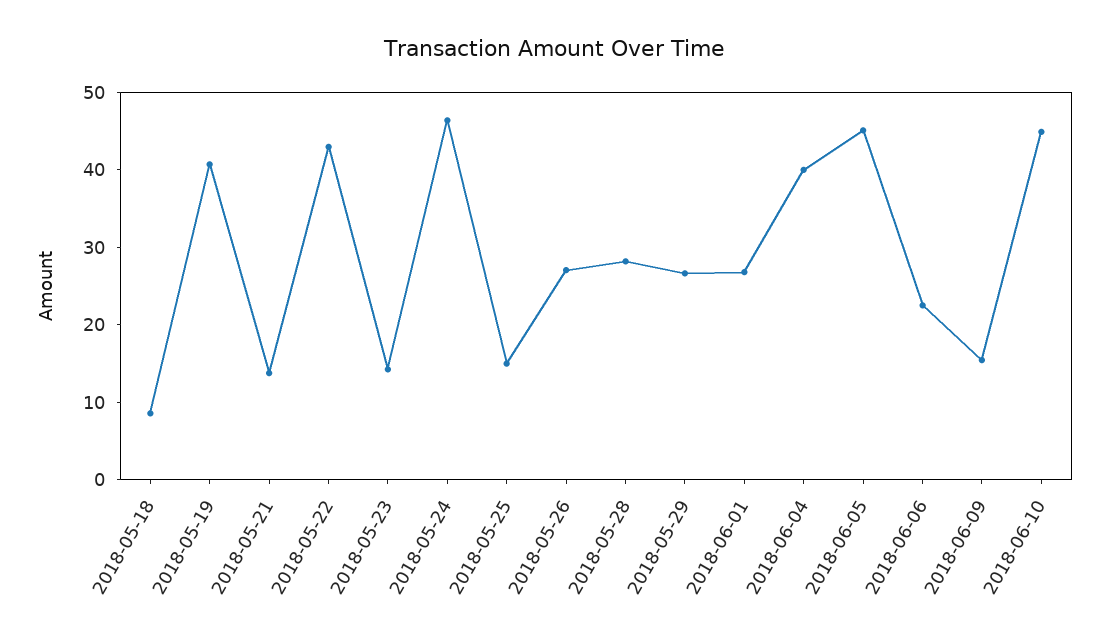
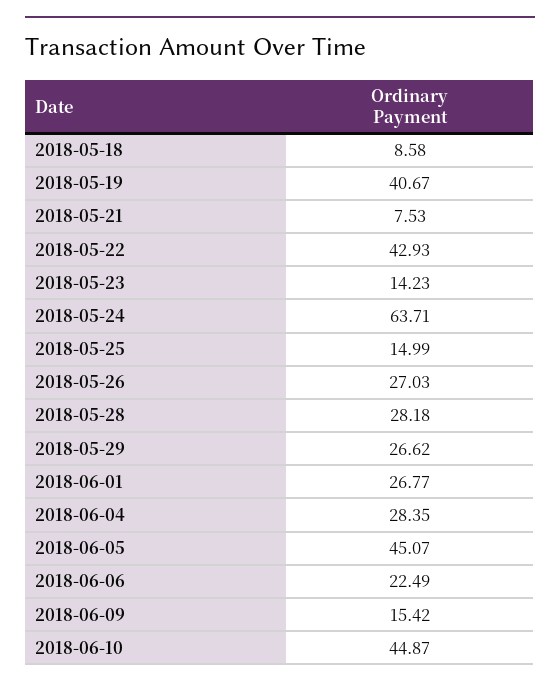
2018-05-21: 14 -> 7.53
2018-05-24: 46 -> 63.71
2018-06-04: 40 -> 28.35

